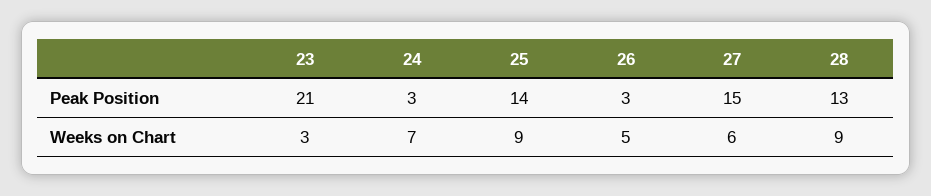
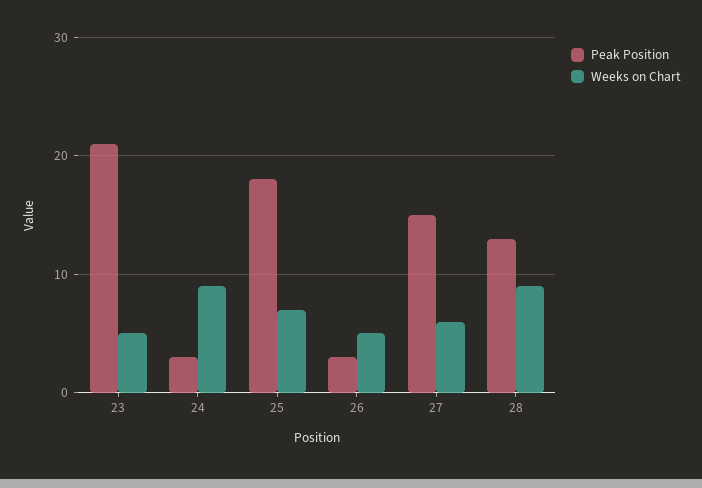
Peak Position, 25: 14 -> 18
Weeks on Chart, 23: 3 -> 5
Weeks on Chart, 24: 7 -> 9
Weeks on Chart, 25: 9 -> 7

